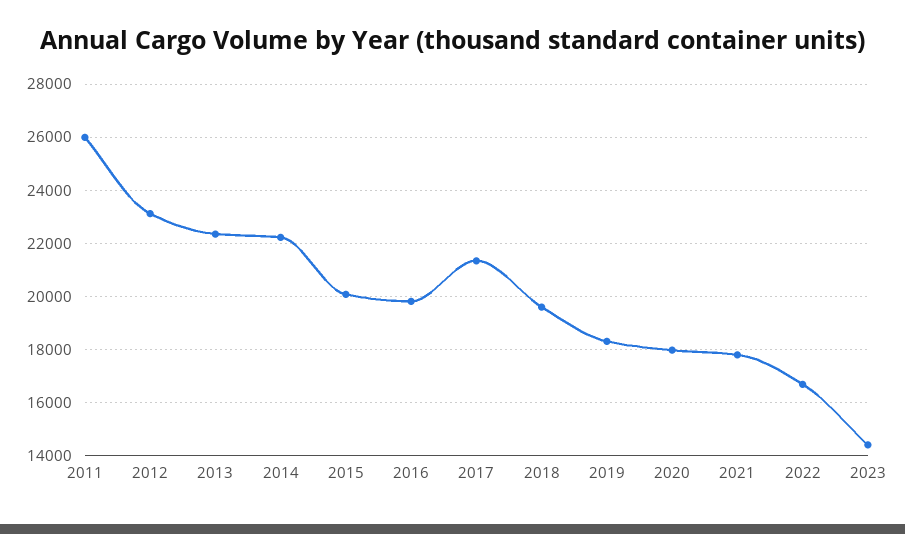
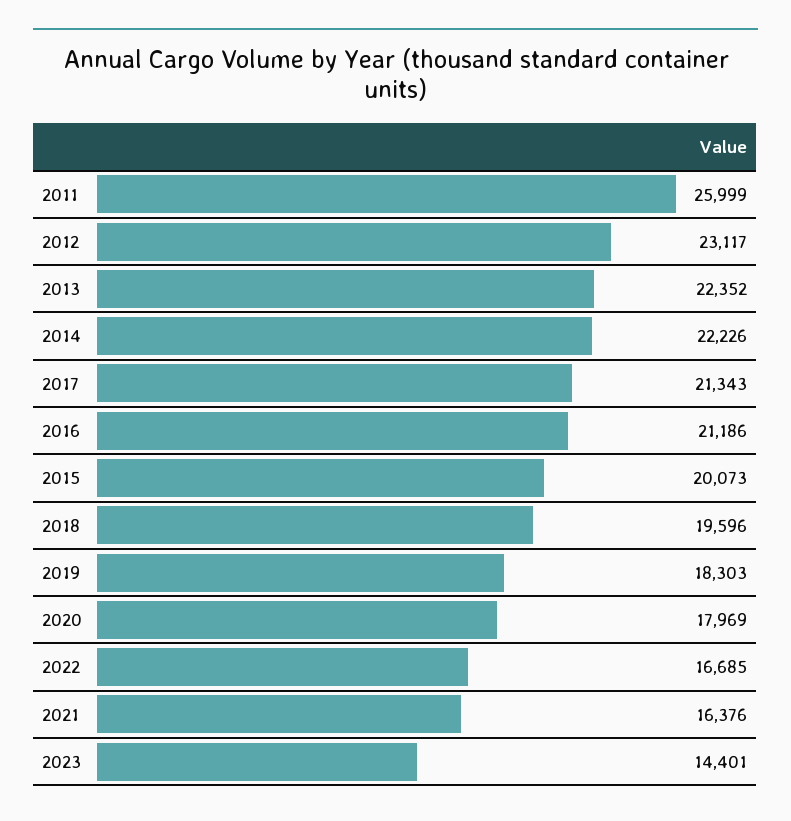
2016: 19750 -> 21186
2021: 17750 -> 16376

